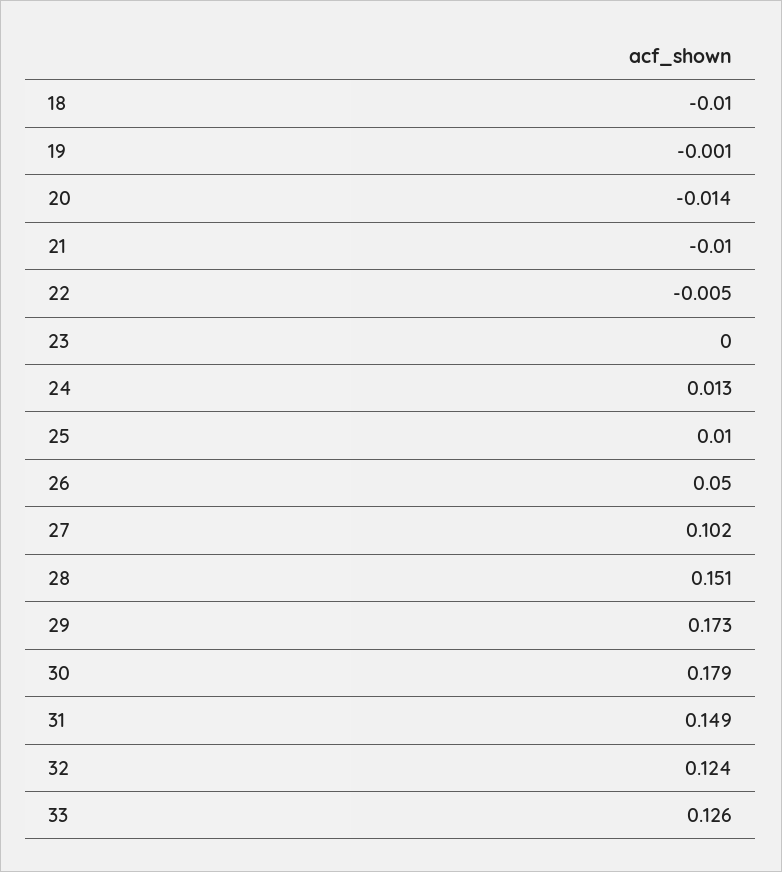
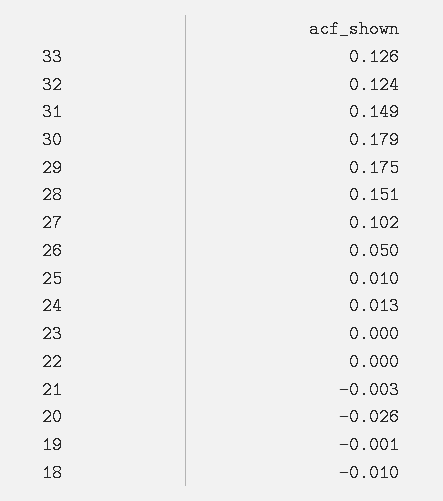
20: -0.014 -> -0.026
21: -0.01 -> -0.003
22: -0.005 -> 0
29: 0.173 -> 0.175

